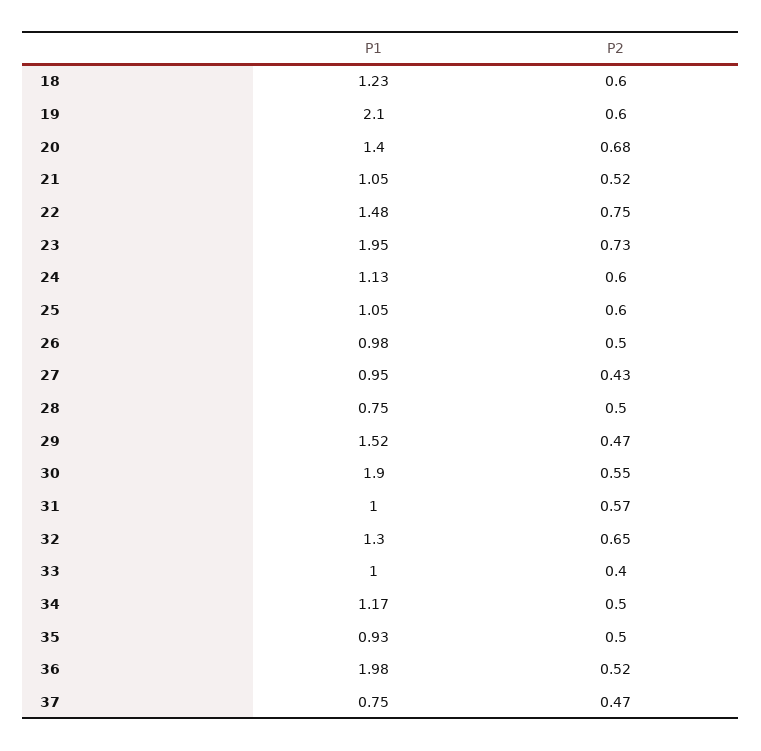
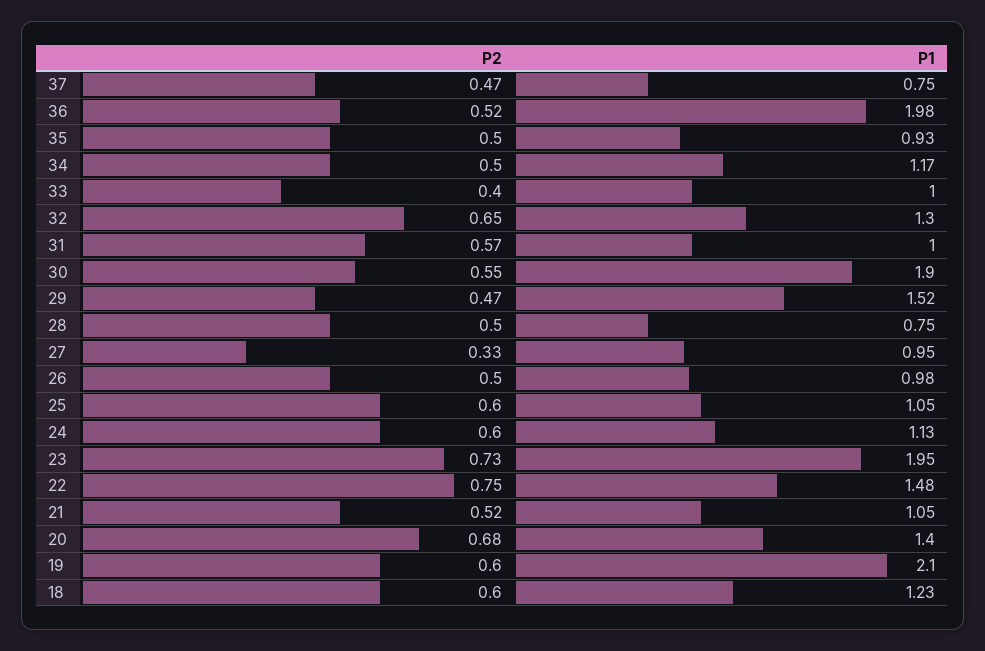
P2, 27: 0.43 -> 0.33

